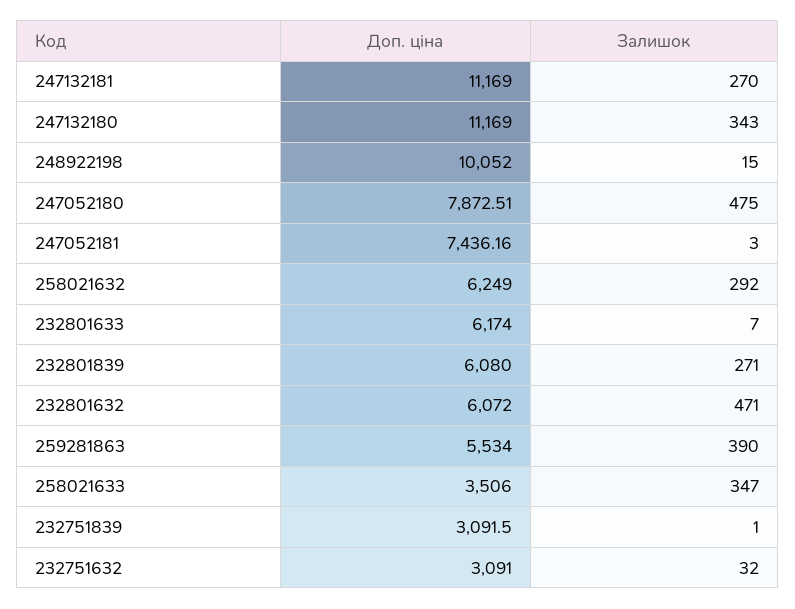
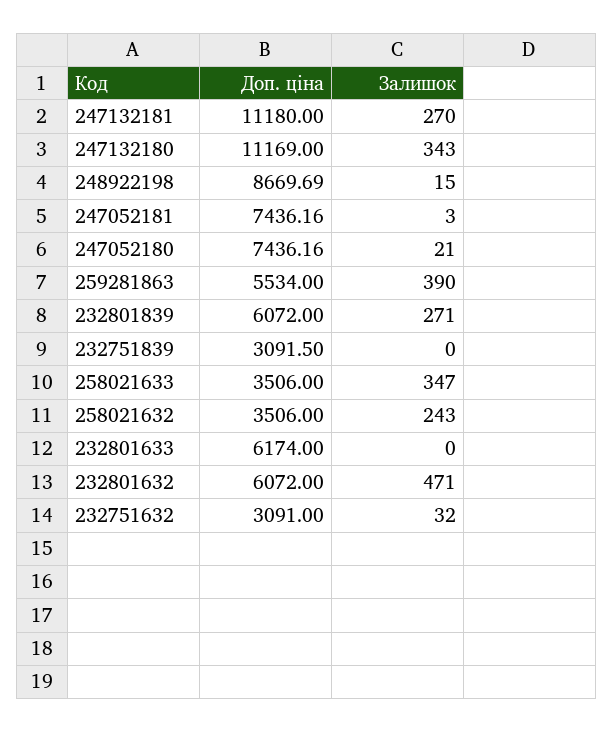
Доп. ціна, 247132181: 11169 -> 11180
Доп. ціна, 248922198: 10052 -> 8669.69
Доп. ціна, 247052180: 7872.51 -> 7436.16
Залишок, 247052180: 475 -> 21
Доп. ціна, 258021632: 6249 -> 3506
Залишок, 258021632: 292 -> 243
Залишок, 232801633: 7 -> 0
Доп. ціна, 232801839: 6080 -> 6072
Залишок, 232751839: 1 -> 0

